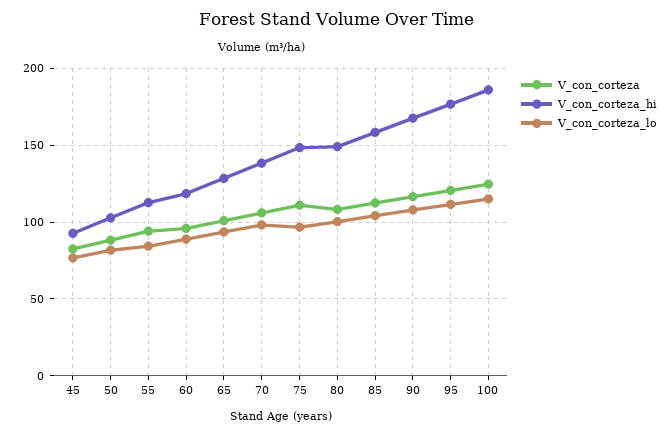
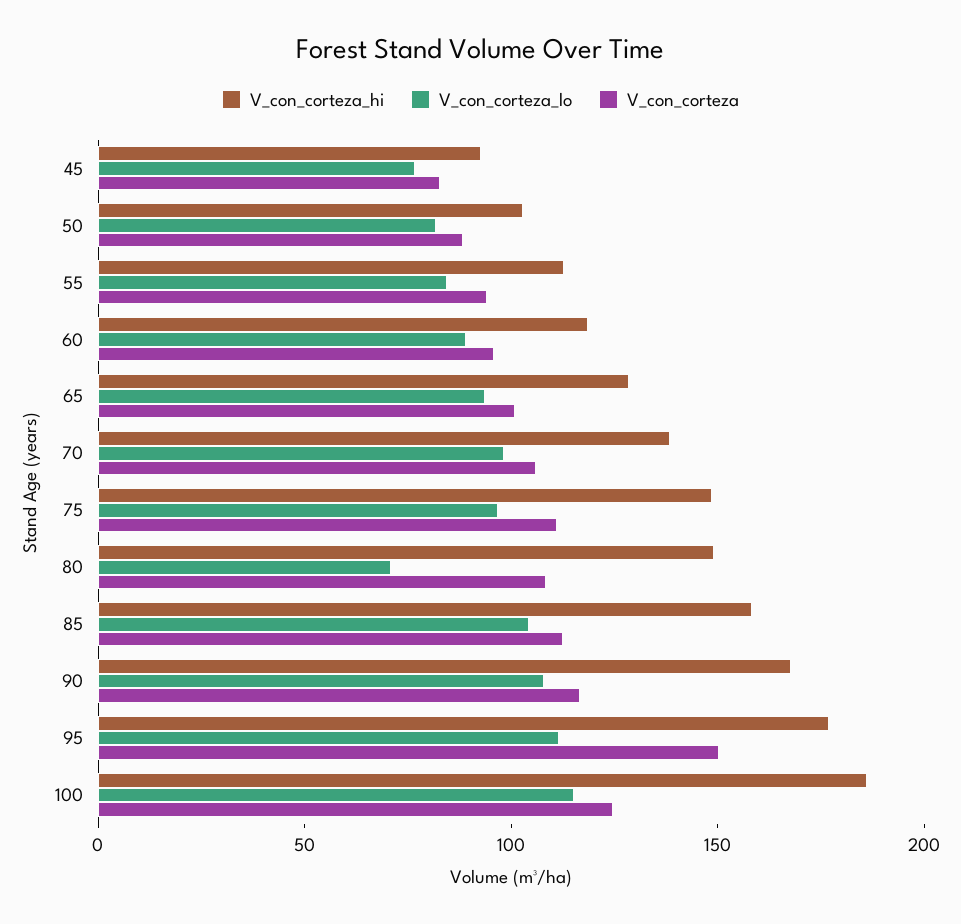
V_con_corteza_lo, 80: 100 -> 70
V_con_corteza, 95: 120 -> 150

